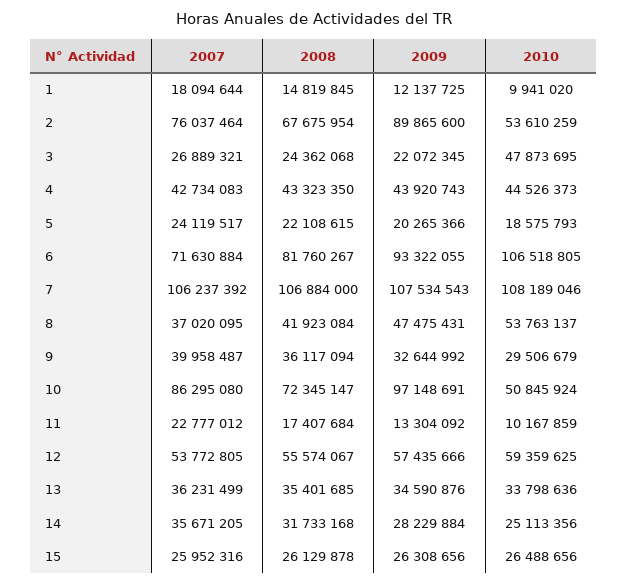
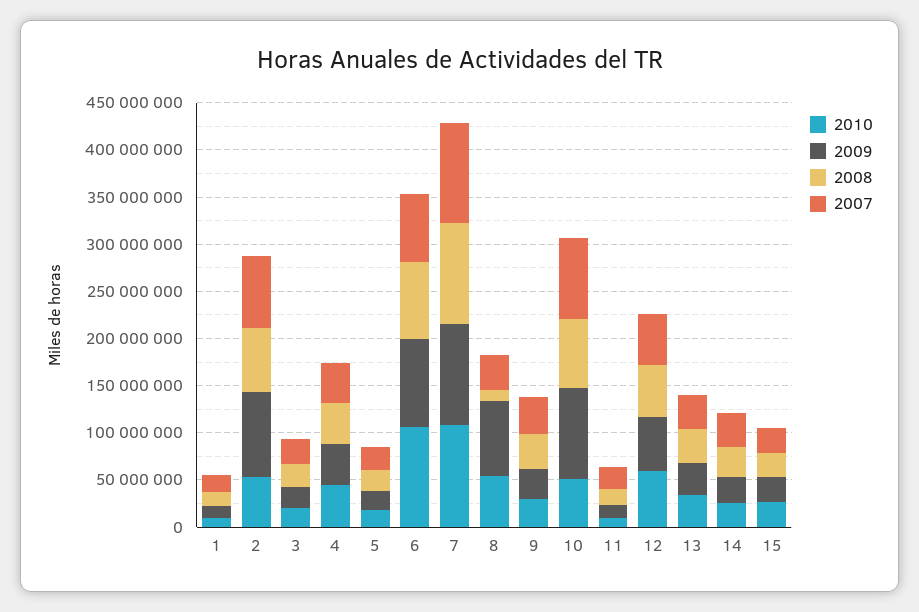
2010, 3: 47873695 -> 20000000
2008, 8: 41923084 -> 10000000
2009, 8: 47475431 -> 80000000

